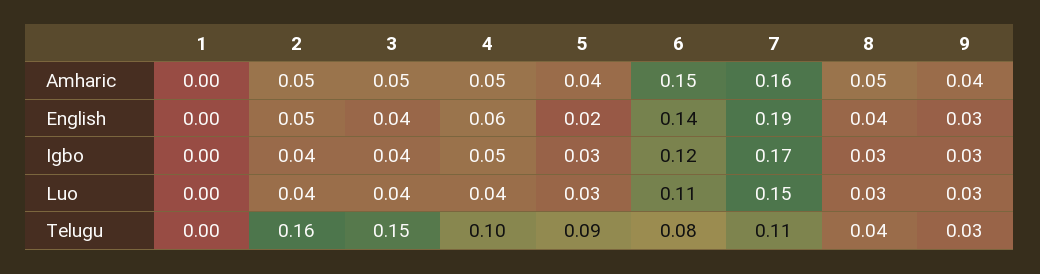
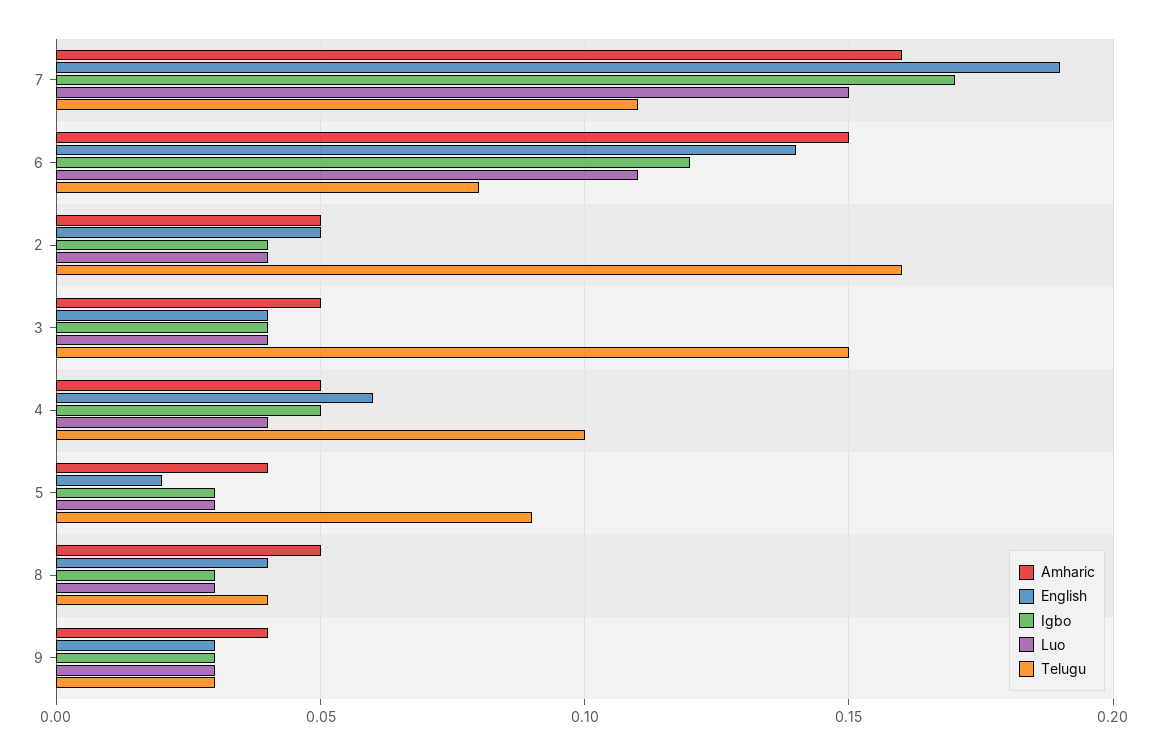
Amharic, 1: 0 -> none
English, 1: 0 -> none
Igbo, 1: 0 -> none
Luo, 1: 0 -> none
Telugu, 1: 0 -> none

